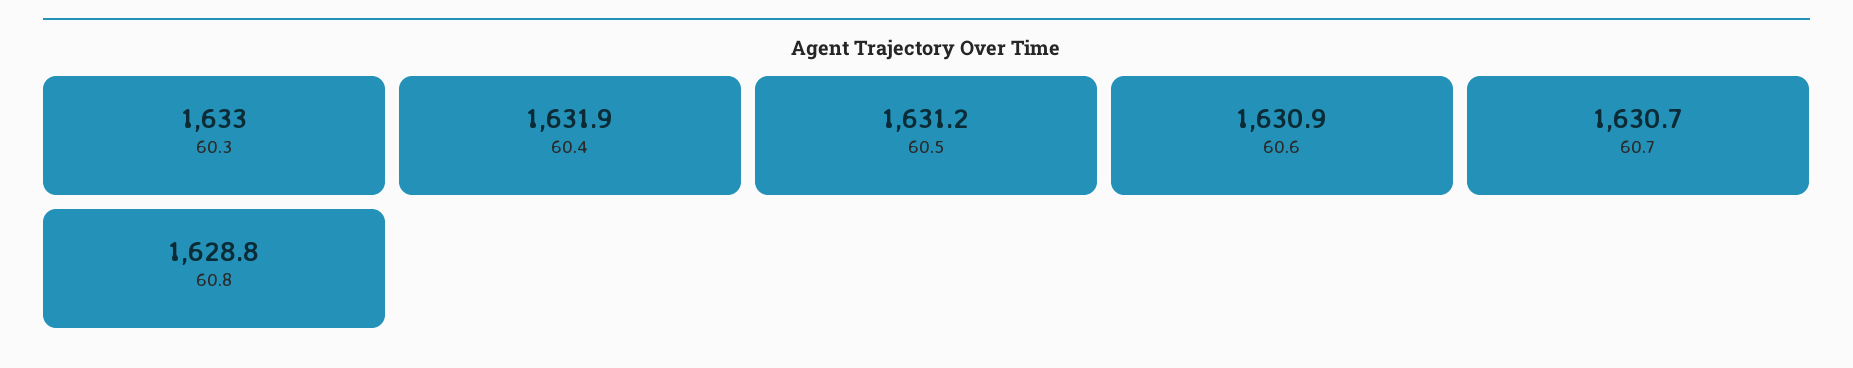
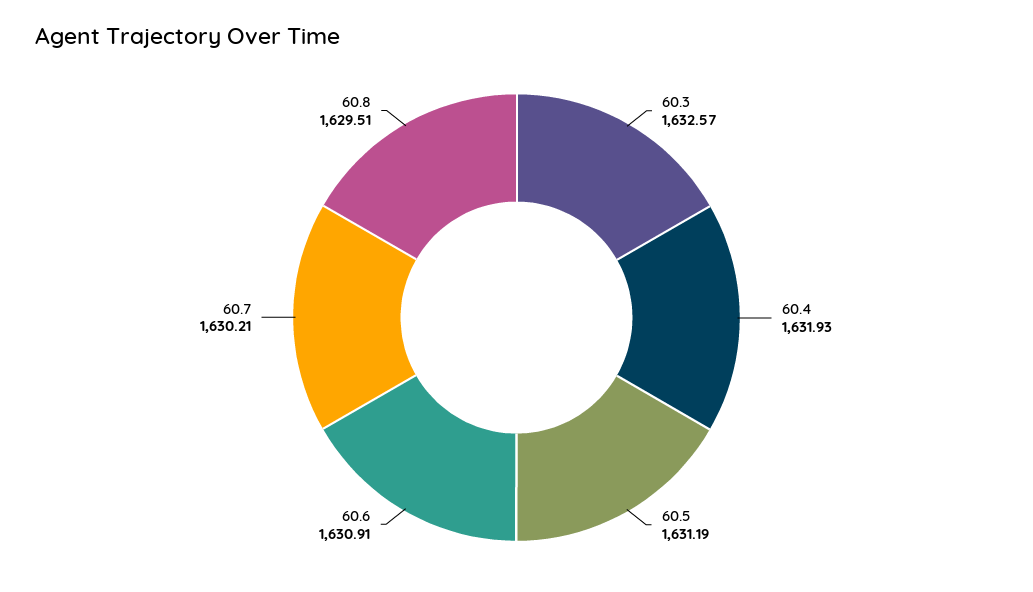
60.3: 1633 -> 1632.57
60.7: 1630.7 -> 1630.21
60.8: 1628.8 -> 1629.51

